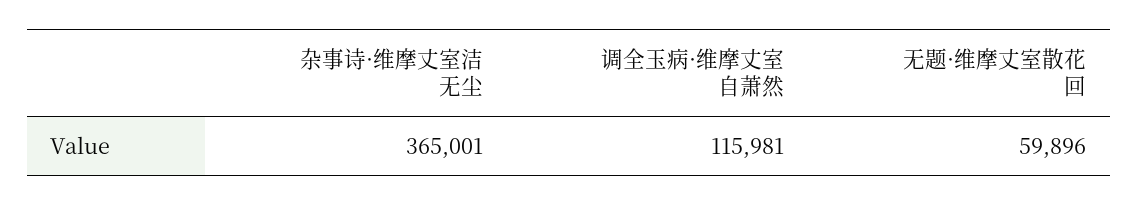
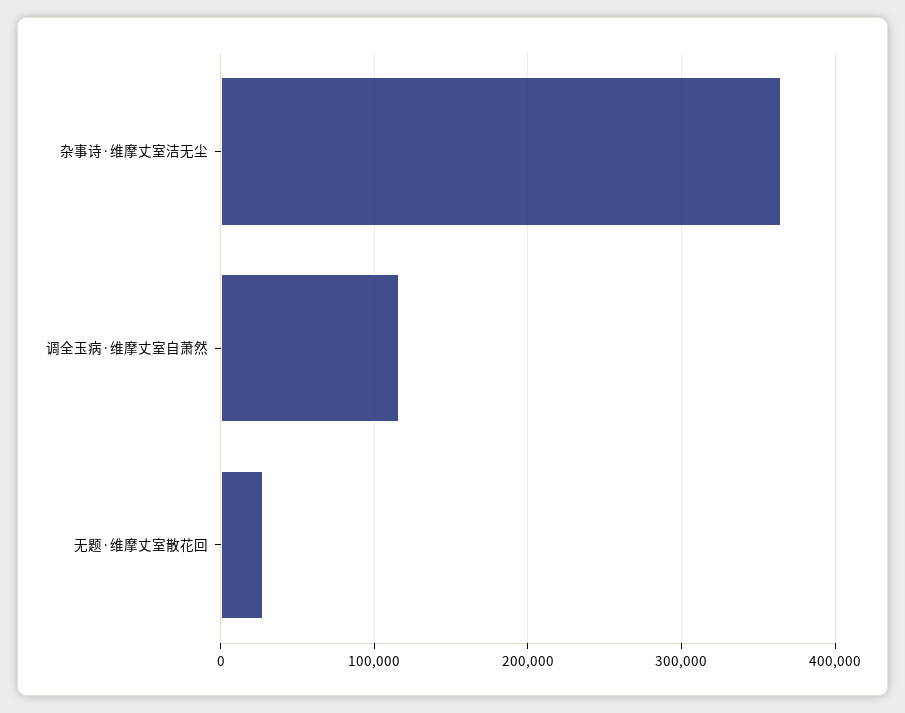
无题·维摩丈室散花回: 59896 -> 30000

